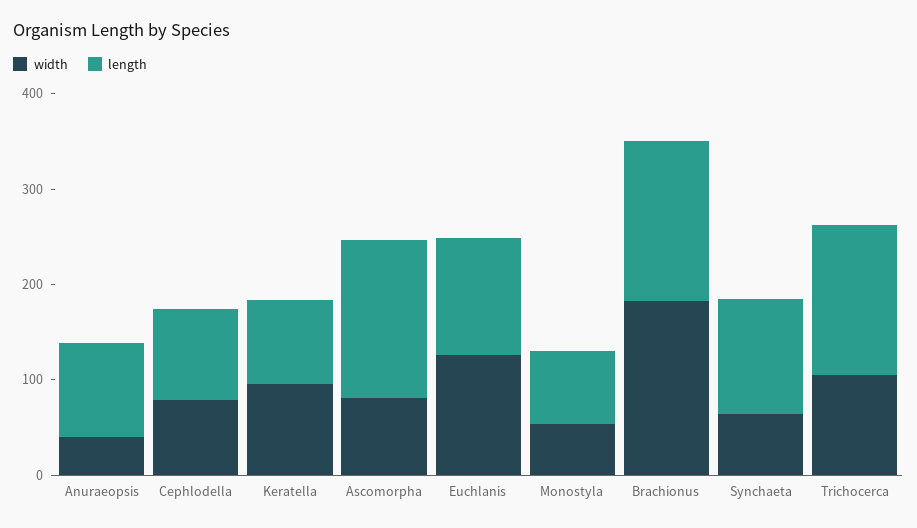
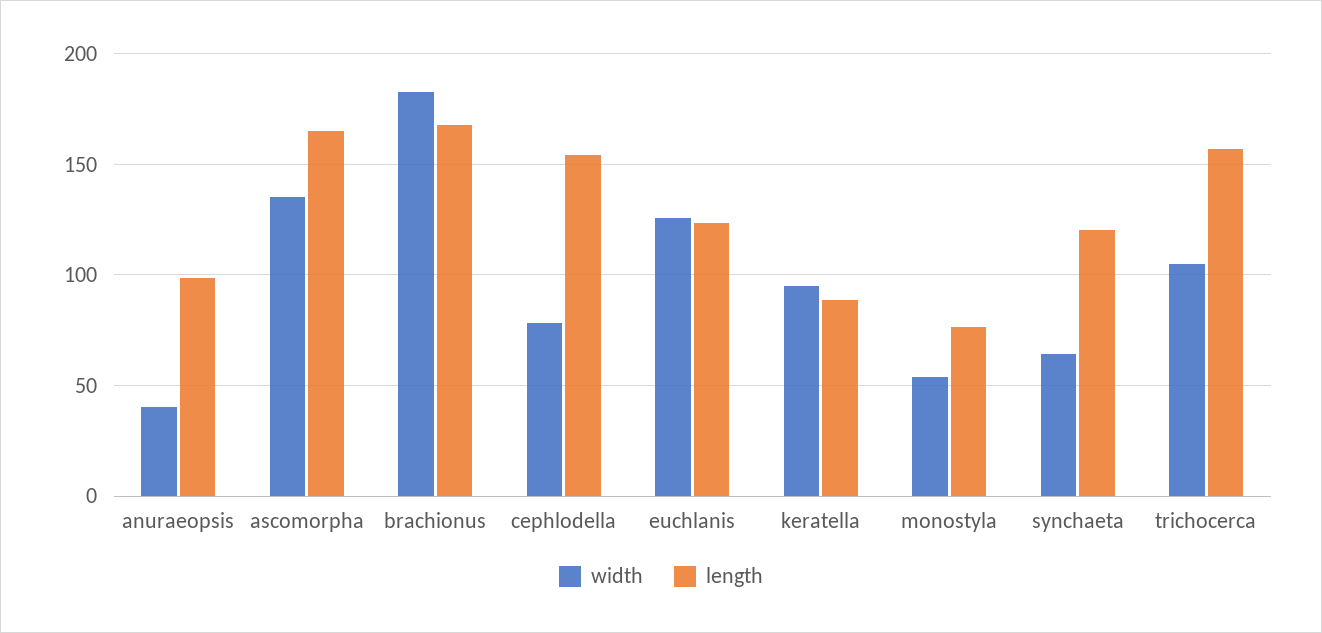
length, Cephlodella: 100 -> 155
width, Ascomorpha: 80 -> 135

